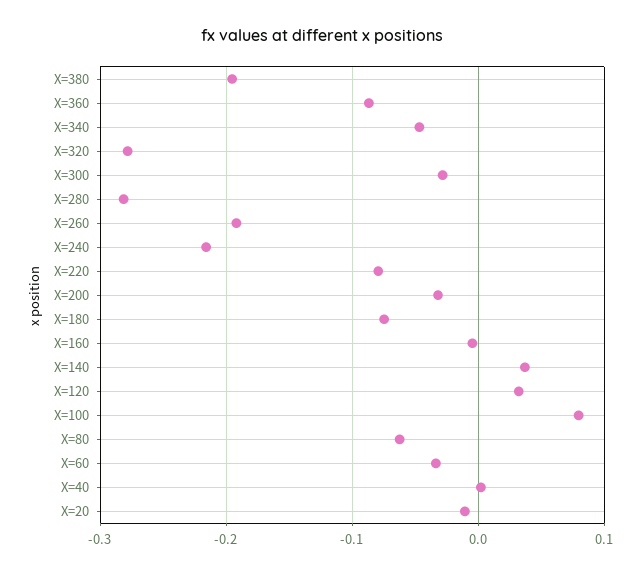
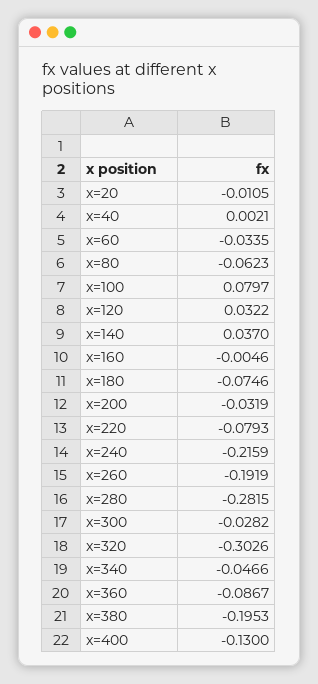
X=320: -0.28 -> -0.3026
x=400: none -> -0.13

